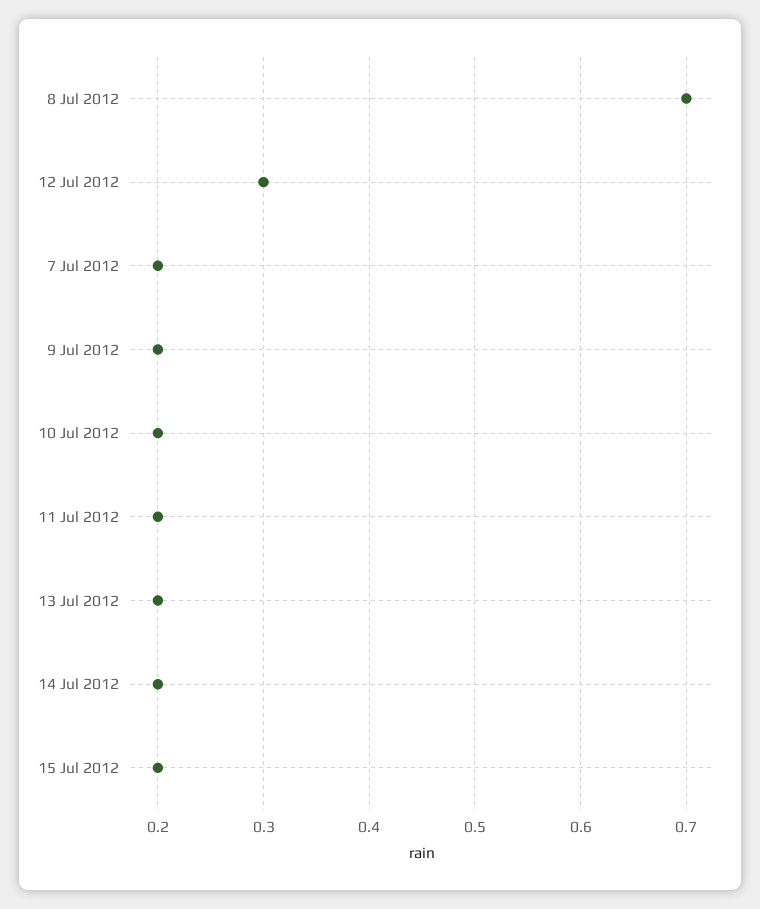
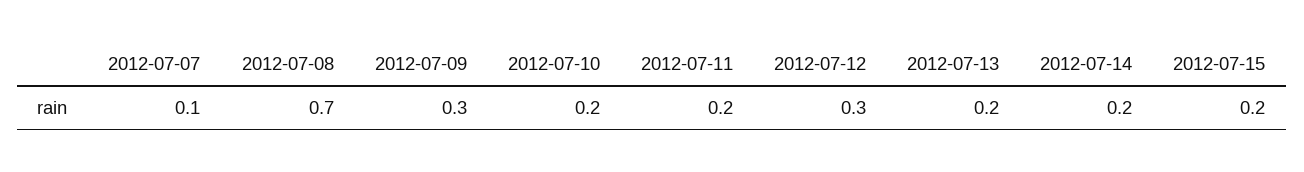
7 Jul 2012: 0.2 -> 0.1
9 Jul 2012: 0.2 -> 0.3

